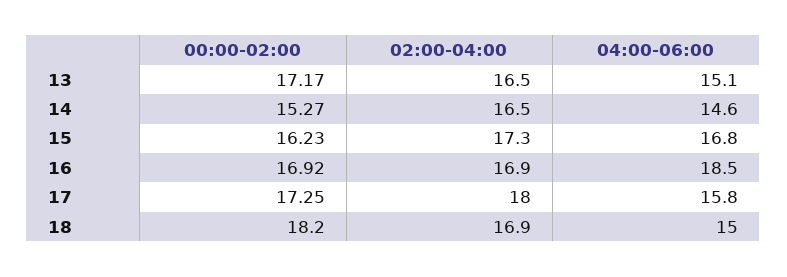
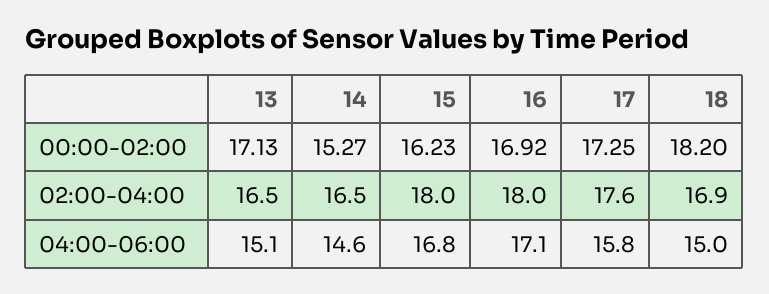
00:00-02:00, 13: 17.17 -> 17.13
02:00-04:00, 15: 17.3 -> 18
02:00-04:00, 16: 16.9 -> 18
04:00-06:00, 16: 18.5 -> 17.1
02:00-04:00, 17: 18 -> 17.6

